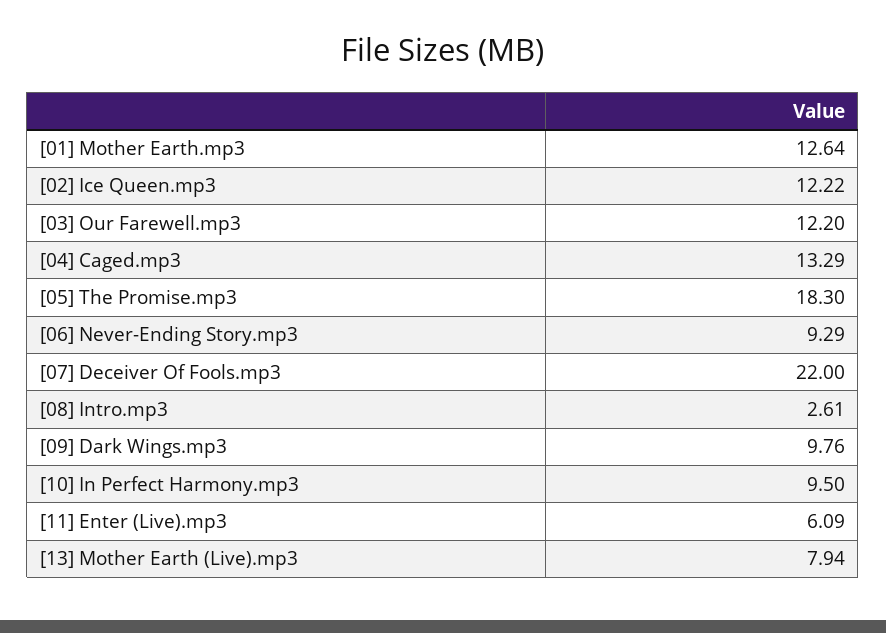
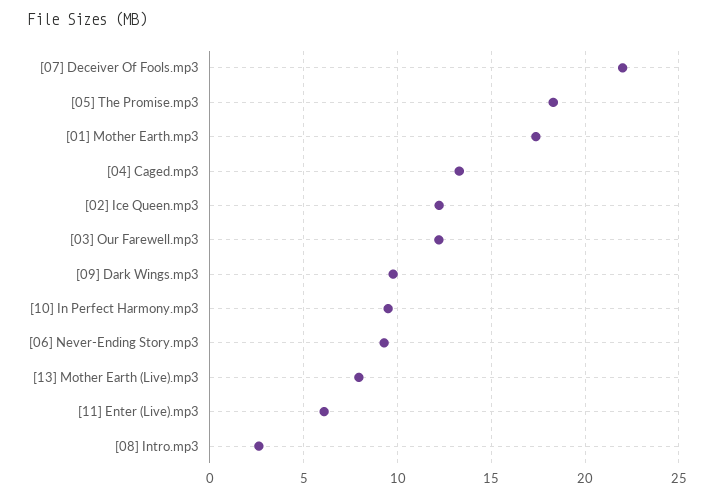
[01] Mother Earth.mp3: 12.64 -> 17.5

